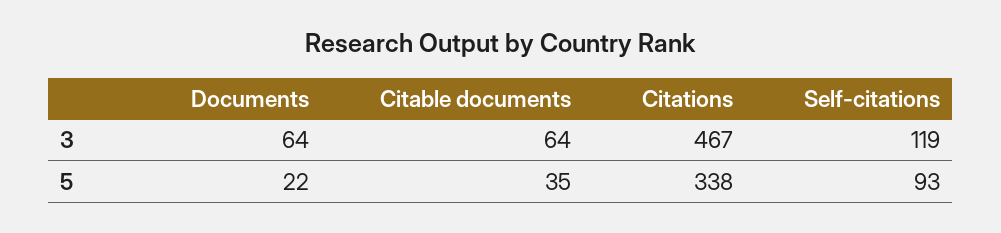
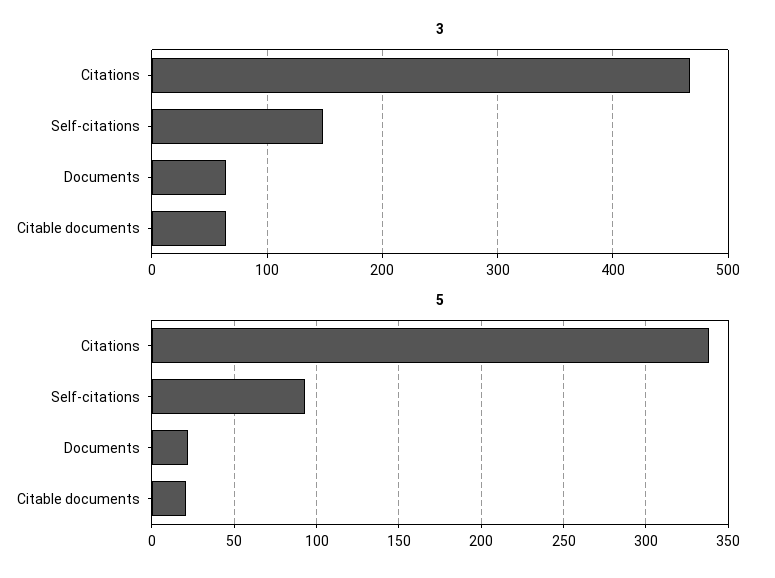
3, Self-citations: 119 -> 150
5, Citable documents: 35 -> 20

